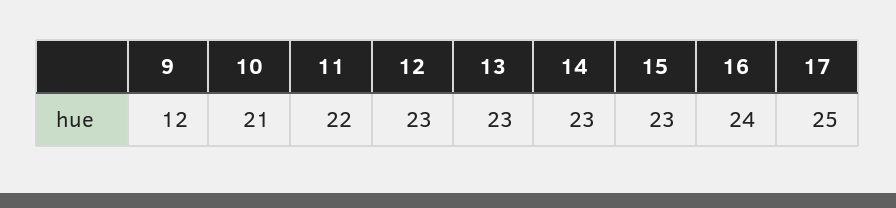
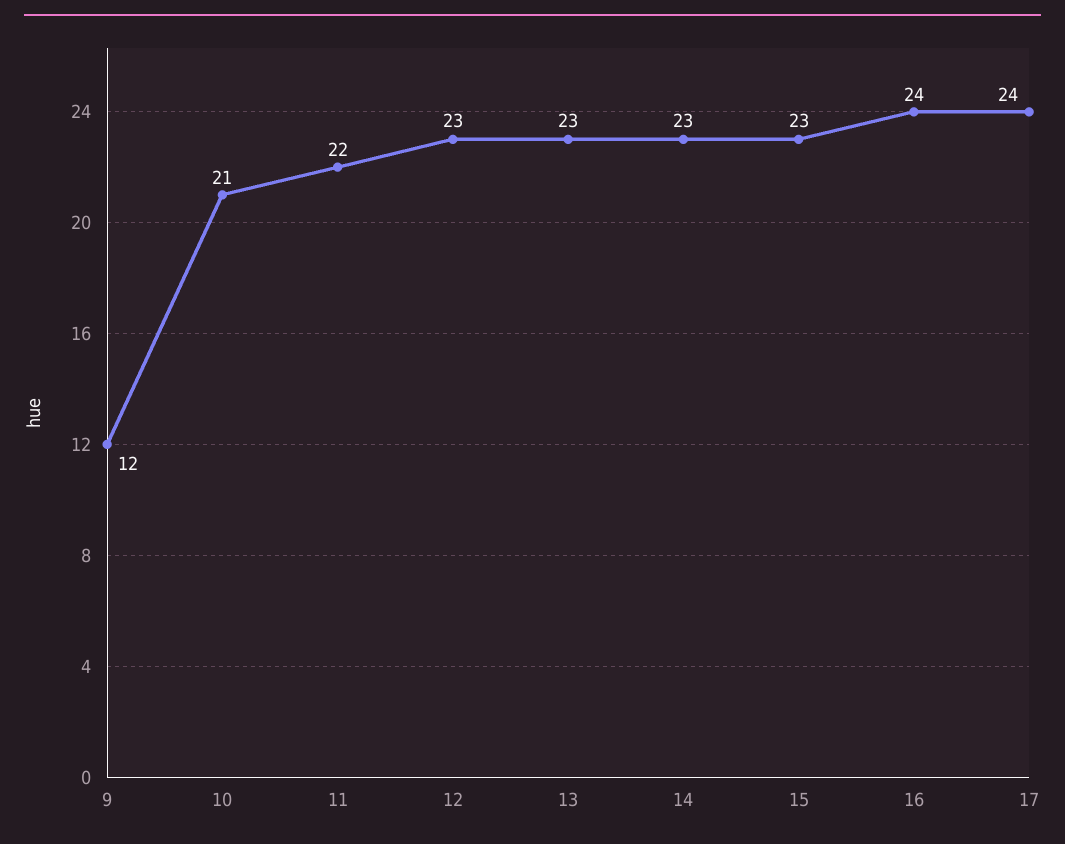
17: 25 -> 24

